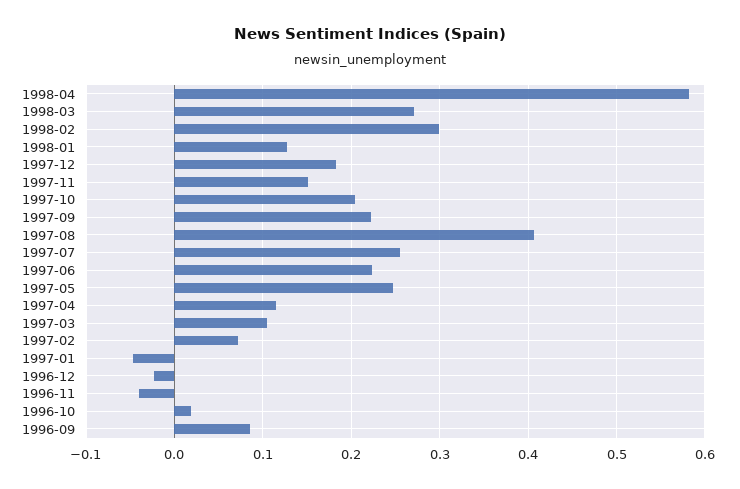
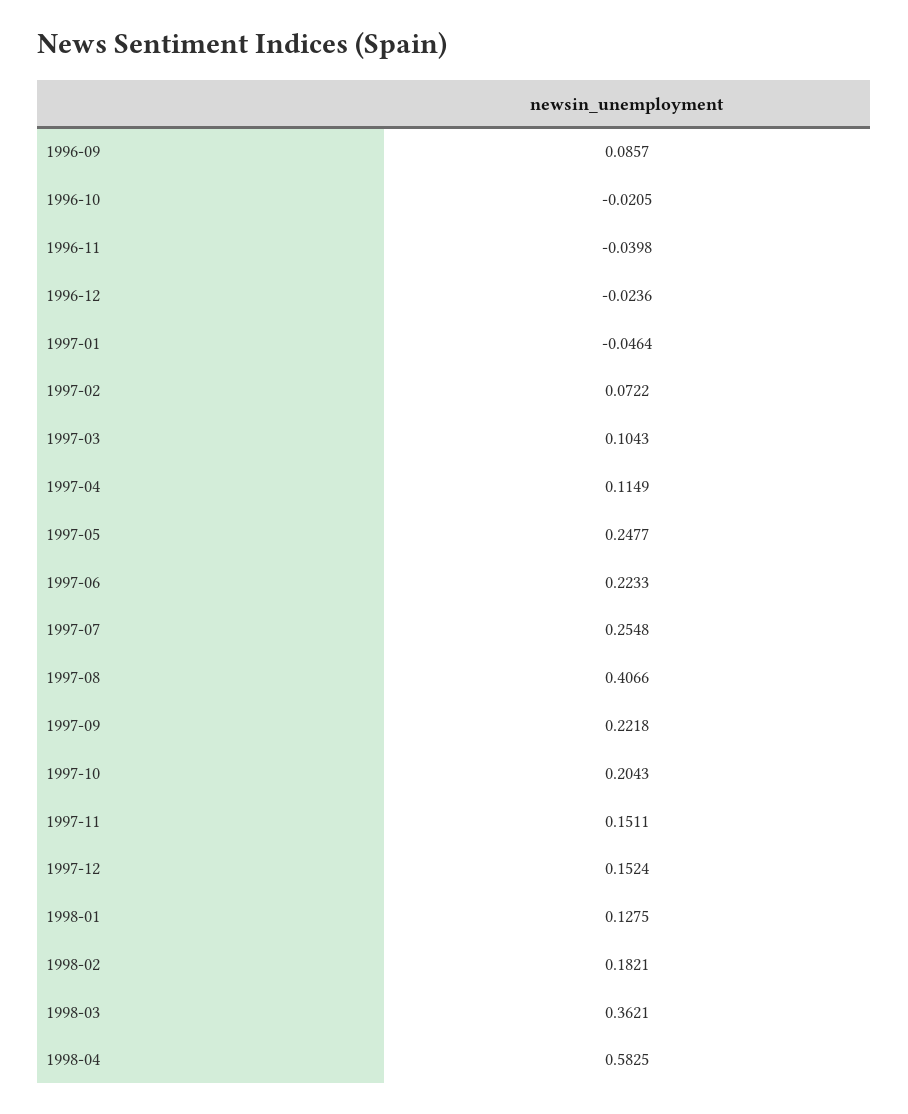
1998-03: 0.27 -> 0.3621
1998-02: 0.3 -> 0.1821
1997-12: 0.18 -> 0.1524
1996-10: 0.02 -> -0.0205

